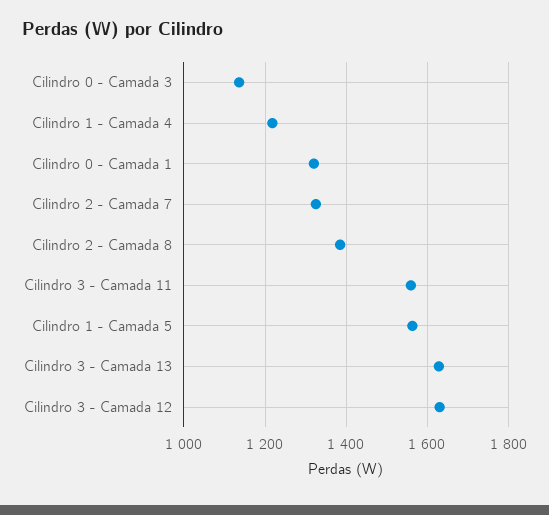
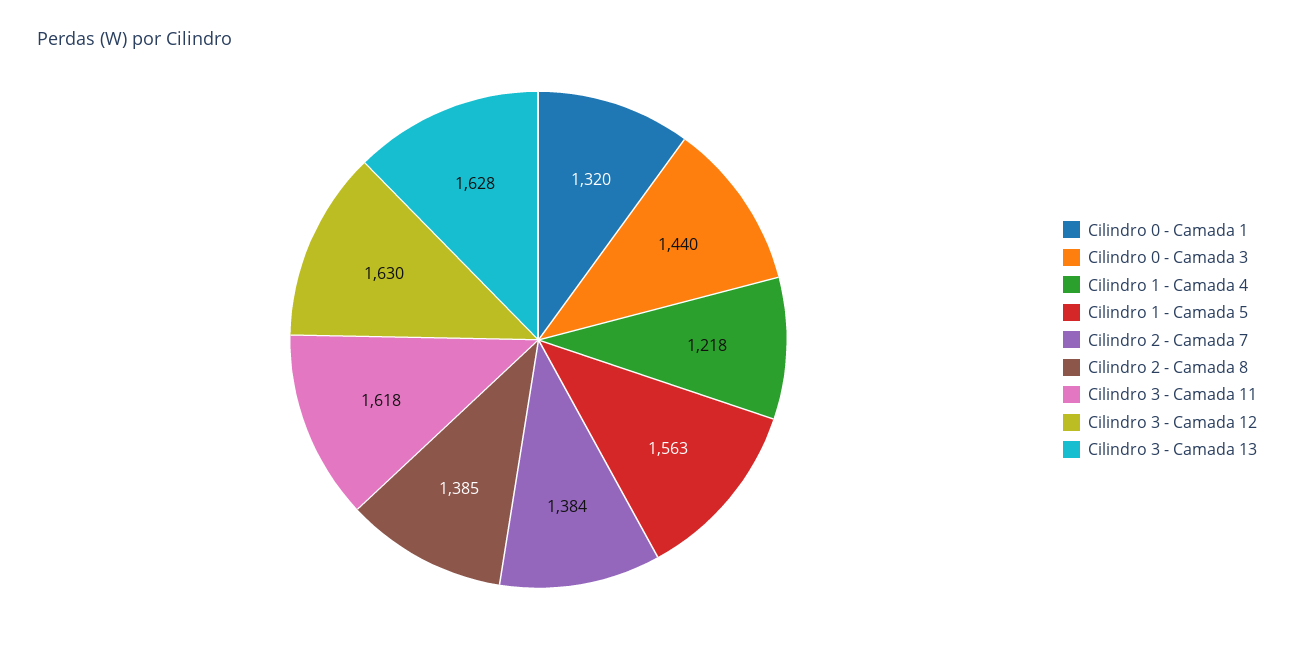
Cilindro 0 - Camada 3: 1140 -> 1440
Cilindro 2 - Camada 7: 1320 -> 1384
Cilindro 3 - Camada 11: 1560 -> 1618

